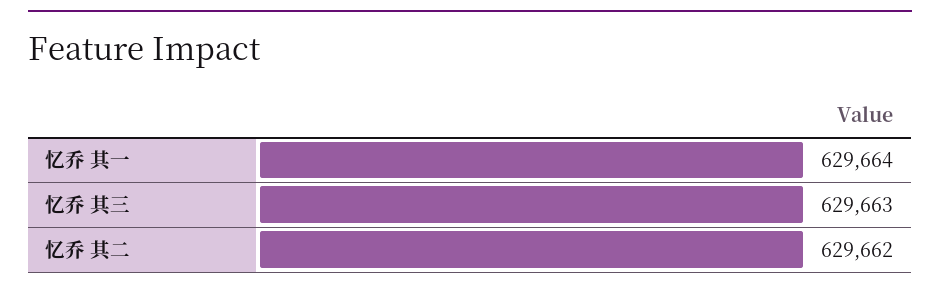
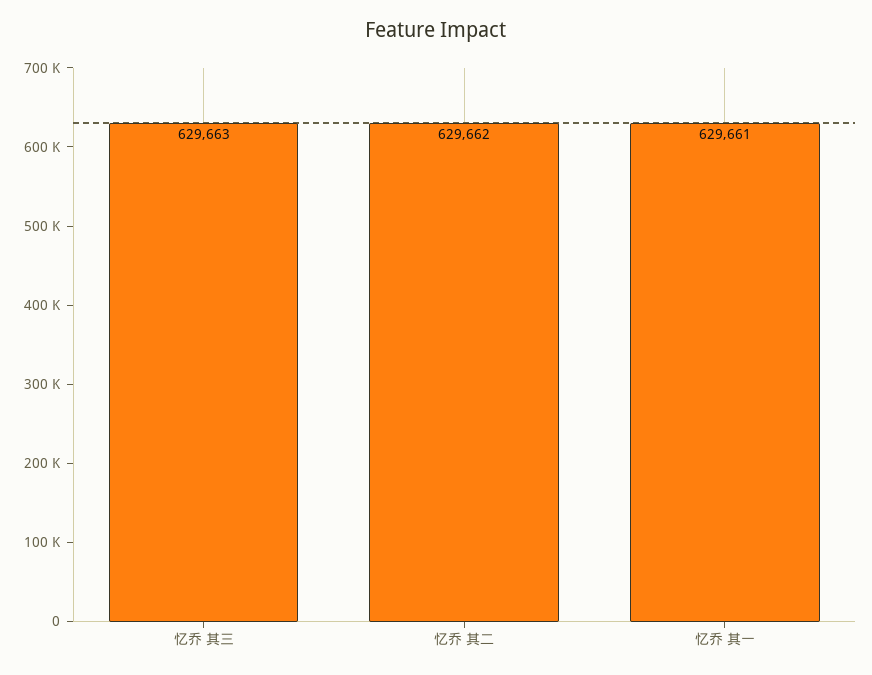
忆乔 其一: 629664 -> 629661

